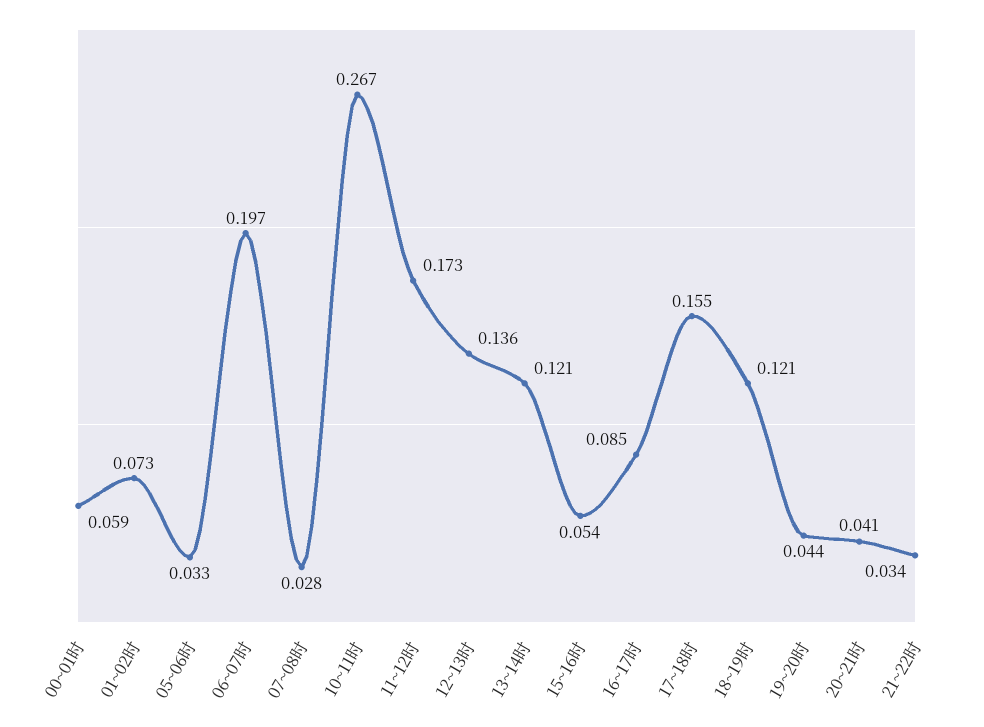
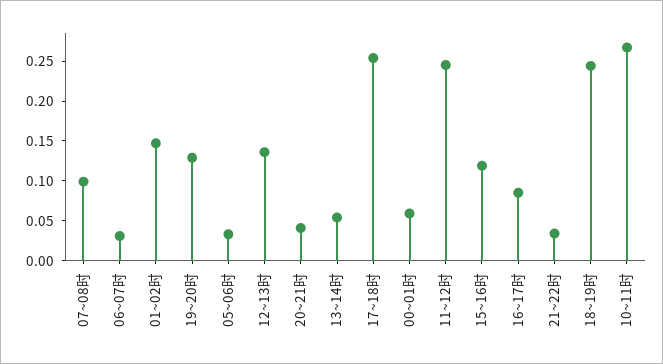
01~02时: 0.073 -> 0.15
06~07时: 0.197 -> 0.025
07~08时: 0.028 -> 0.1
11~12时: 0.173 -> 0.25
13~14时: 0.121 -> 0.05
15~16时: 0.054 -> 0.125
17~18时: 0.155 -> 0.25
18~19时: 0.121 -> 0.25
19~20时: 0.044 -> 0.125

